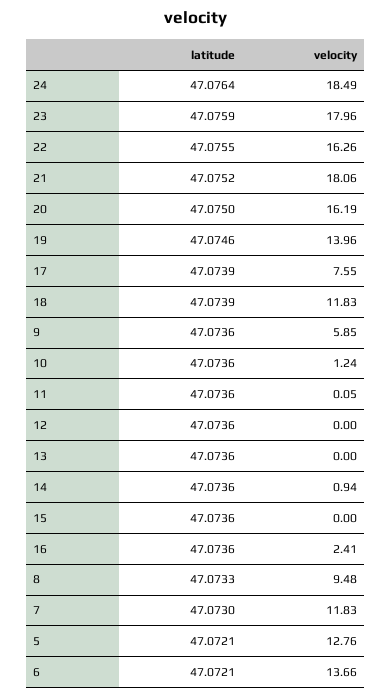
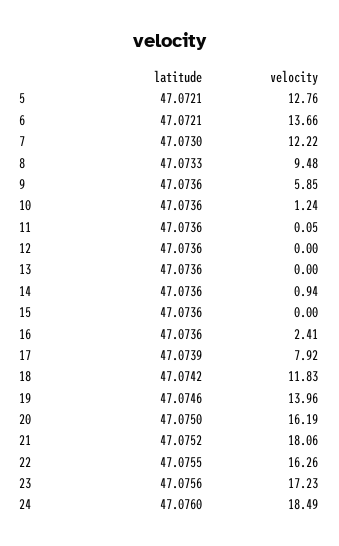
latitude, 24: 47.0764 -> 47.076
latitude, 23: 47.0759 -> 47.0756
velocity, 23: 17.96 -> 17.23
velocity, 17: 7.55 -> 7.92
latitude, 18: 47.0739 -> 47.0742
velocity, 7: 11.83 -> 12.22

